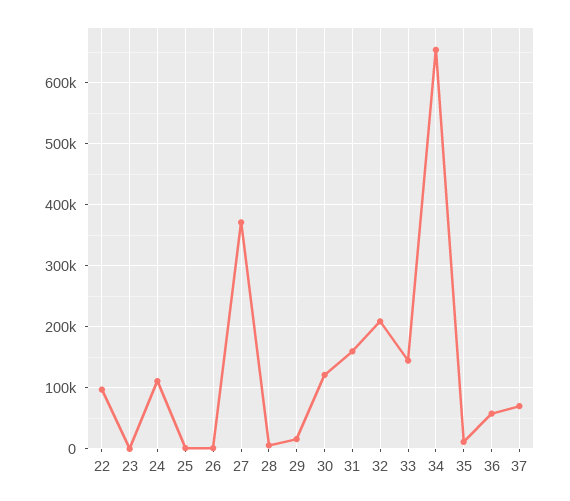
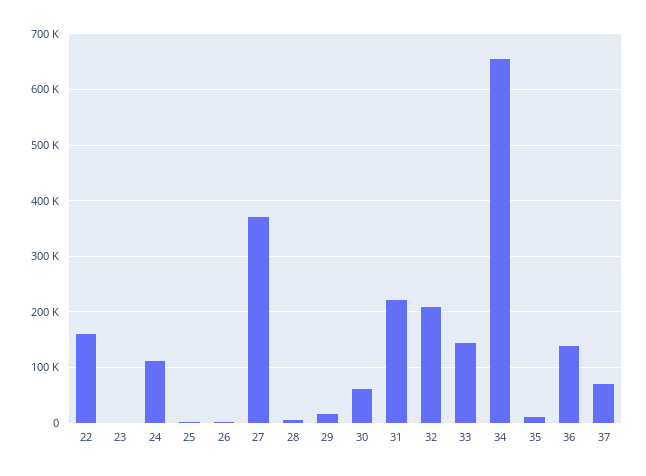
22: 100000 -> 160000
30: 120000 -> 60000
31: 160000 -> 220000
36: 60000 -> 140000

